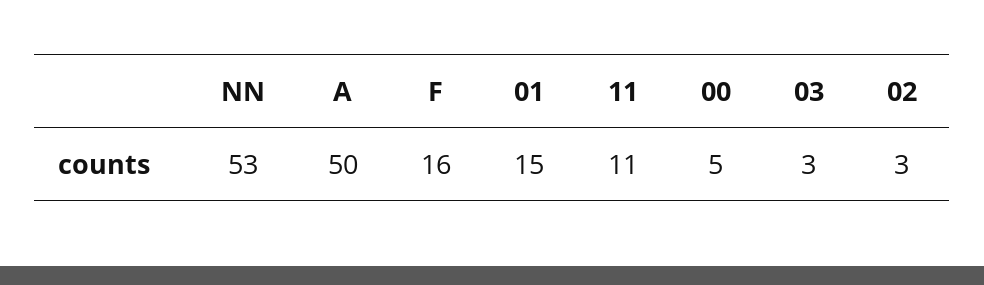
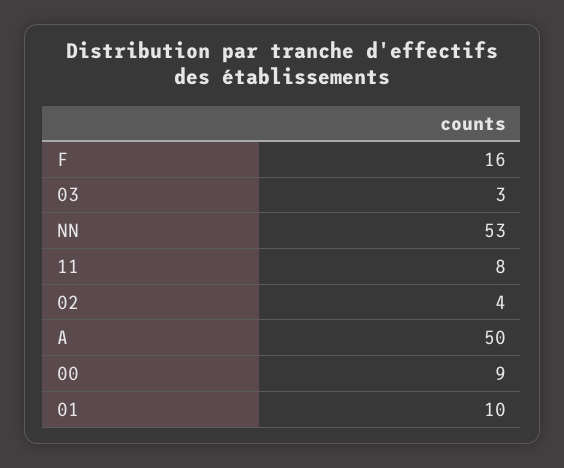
01: 15 -> 10
11: 11 -> 8
00: 5 -> 9
02: 3 -> 4

